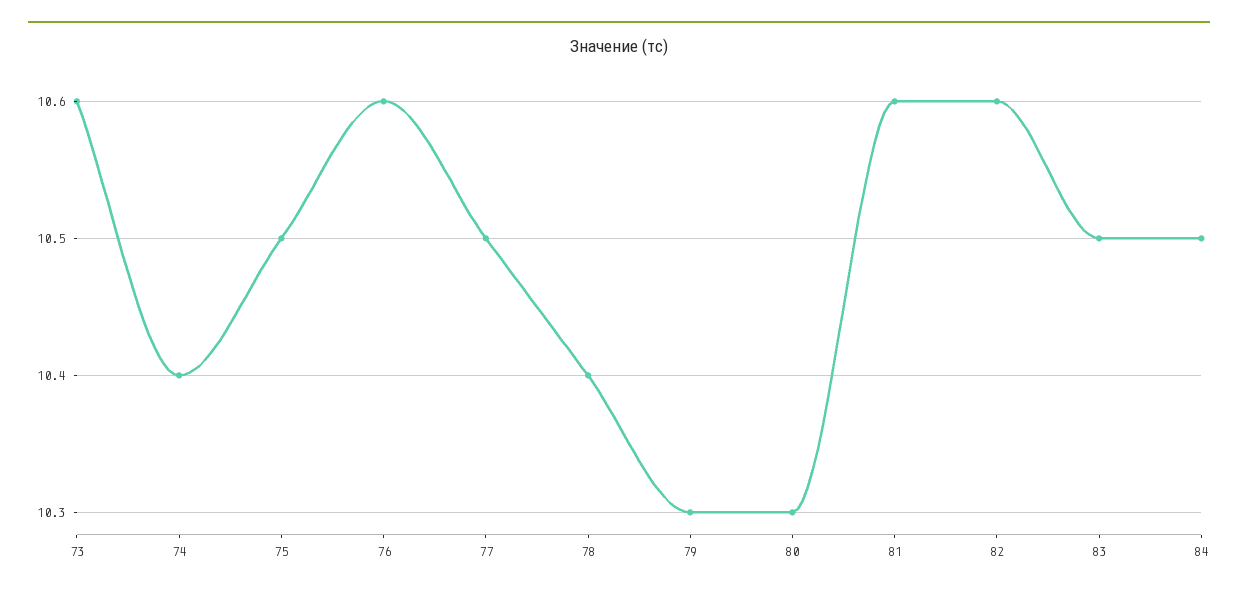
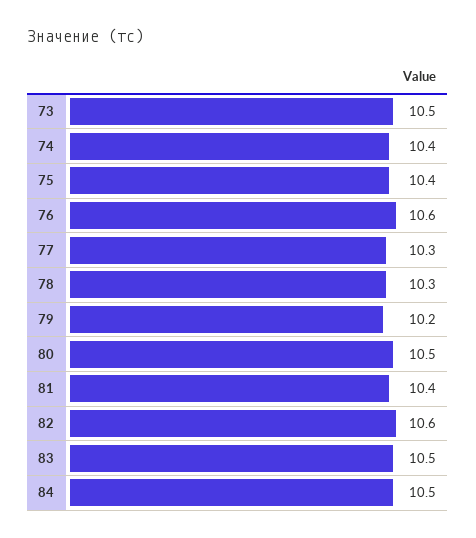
73: 10.6 -> 10.5
75: 10.5 -> 10.4
77: 10.5 -> 10.3
78: 10.4 -> 10.3
79: 10.3 -> 10.2
80: 10.3 -> 10.5
81: 10.6 -> 10.4

